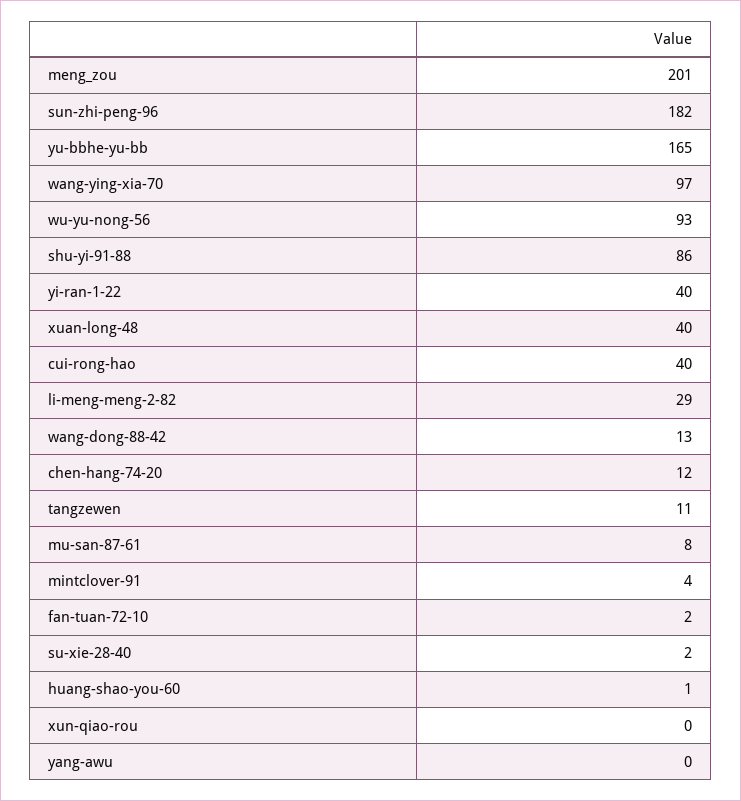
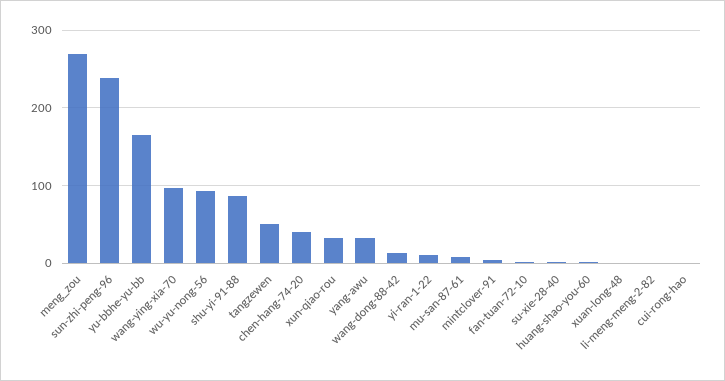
meng_zou: 201 -> 270
sun-zhi-peng-96: 182 -> 240
yi-ran-1-22: 40 -> 10
xuan-long-48: 40 -> 0
cui-rong-hao: 40 -> 0
li-meng-meng-2-82: 29 -> 0
chen-hang-74-20: 12 -> 40
tangzewen: 11 -> 50
xun-qiao-rou: 0 -> 30
yang-awu: 0 -> 30

